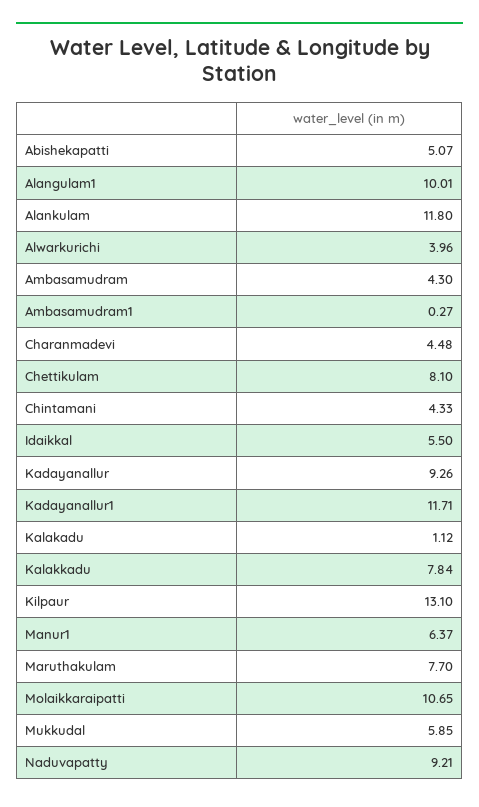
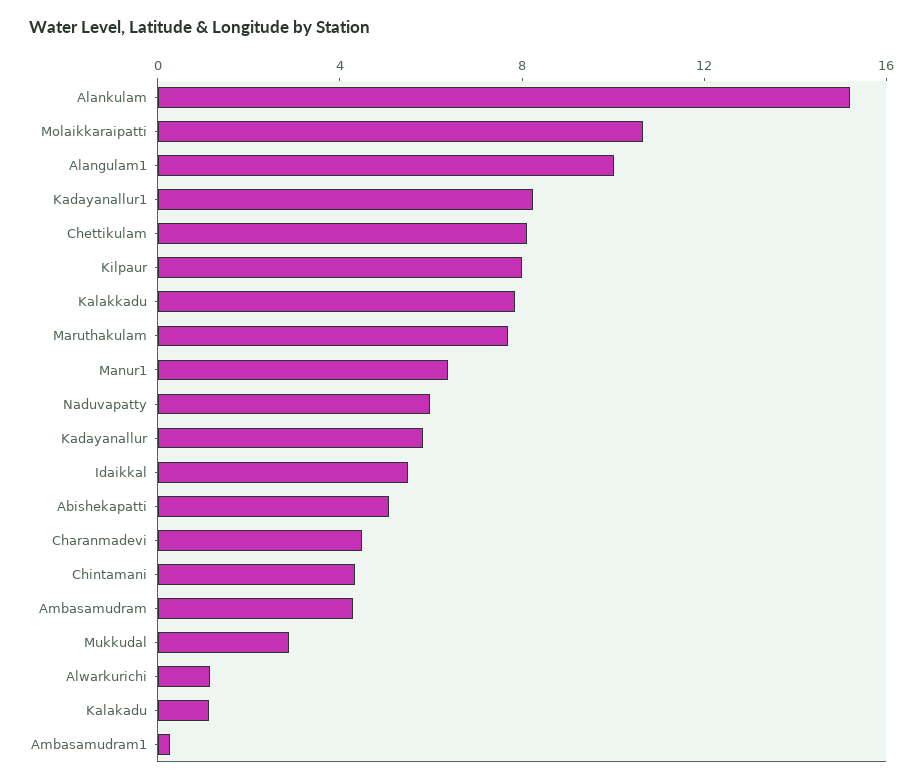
Alankulam: 11.8 -> 15
Alwarkurichi: 3.96 -> 1
Kadayanallur: 9.26 -> 6
Kadayanallur1: 11.71 -> 8
Kilpaur: 13.1 -> 8
Mukkudal: 5.85 -> 3
Naduvapatty: 9.21 -> 6

